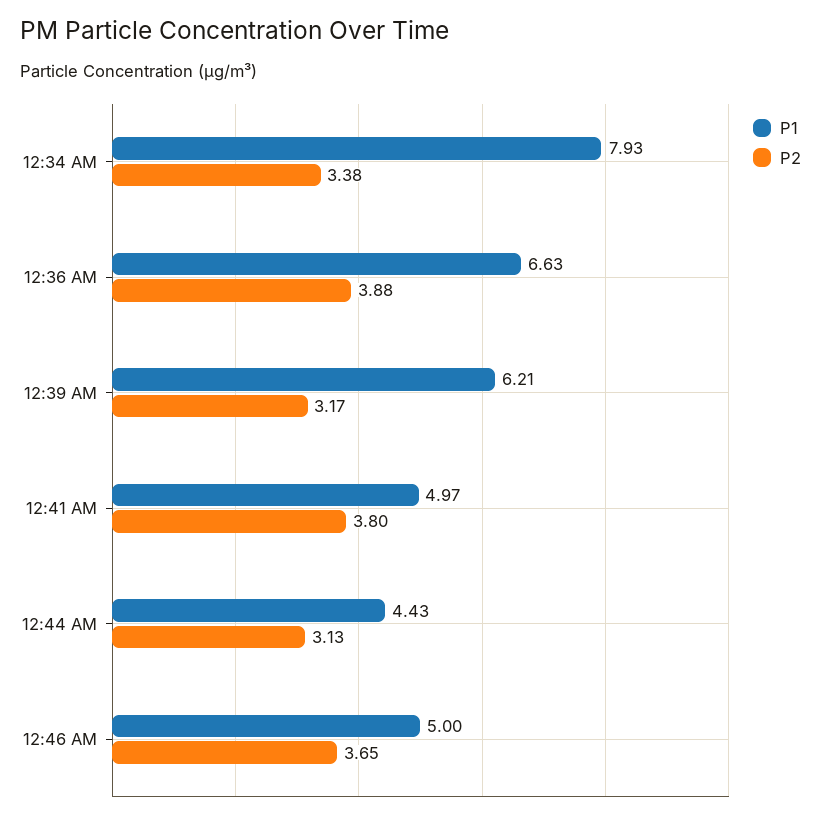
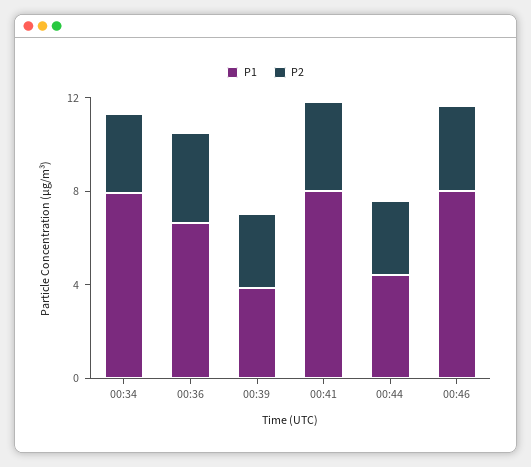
P1, 12:39 AM: 6.21 -> 4
P1, 12:41 AM: 4.97 -> 8
P1, 12:46 AM: 5 -> 8

